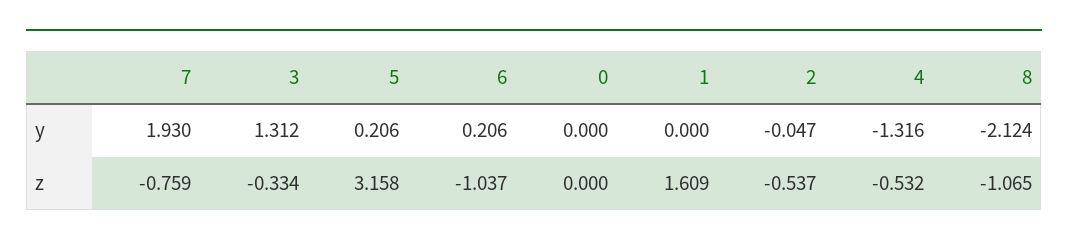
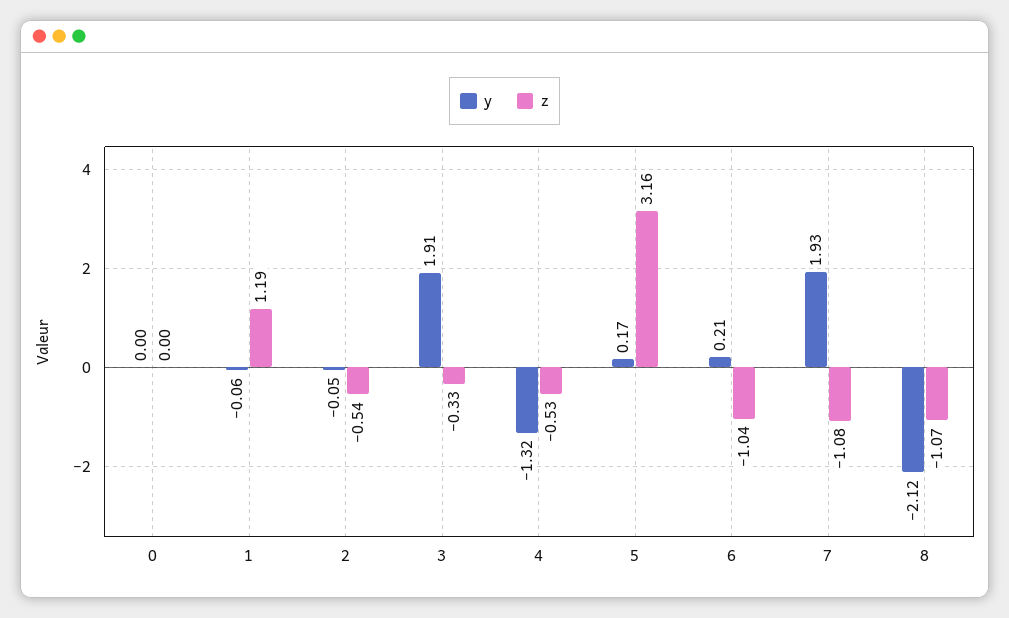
y, 3: 1.312 -> 1.91
y, 5: 0.206 -> 0.17
y, 1: 0 -> -0.06
z, 7: -0.759 -> -1.08
z, 1: 1.609 -> 1.19

